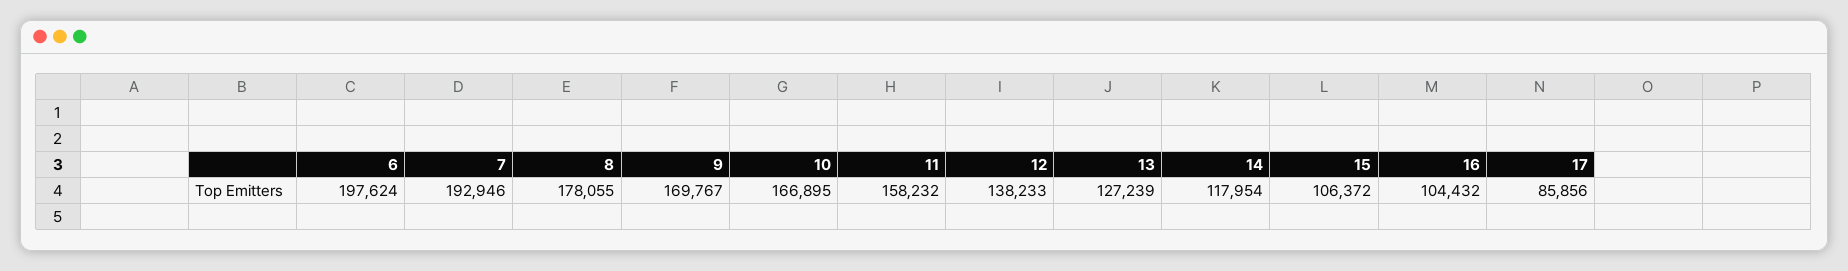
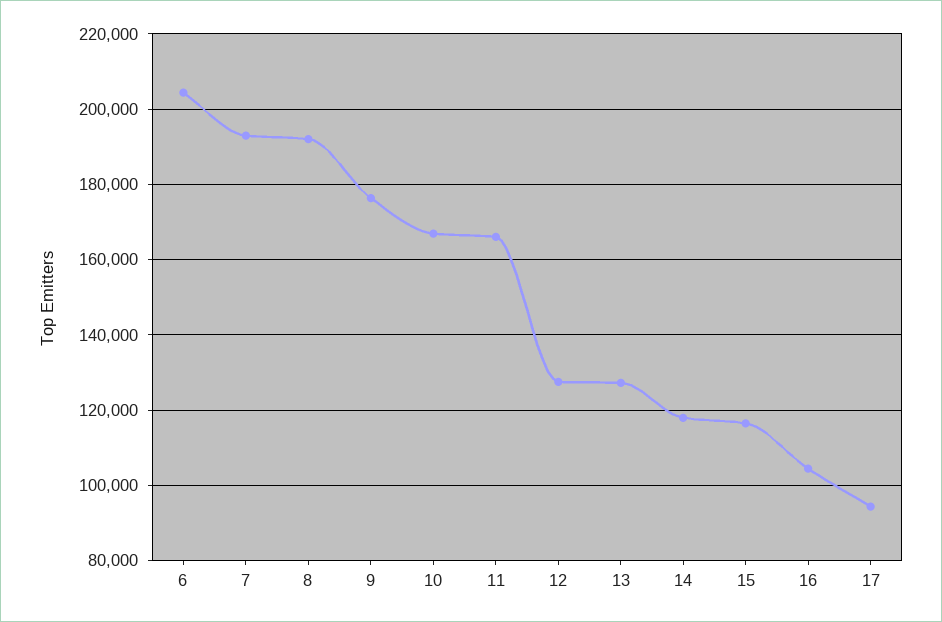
6: 197624 -> 204000
8: 178055 -> 192000
9: 169767 -> 176000
11: 158232 -> 166000
12: 138233 -> 128000
15: 106372 -> 116000
17: 85856 -> 94000

